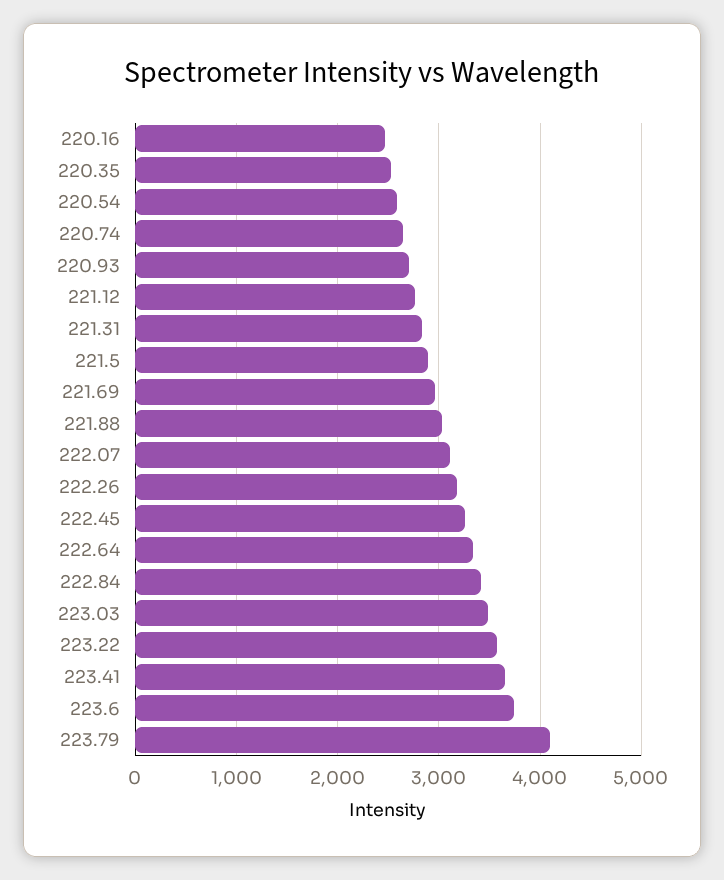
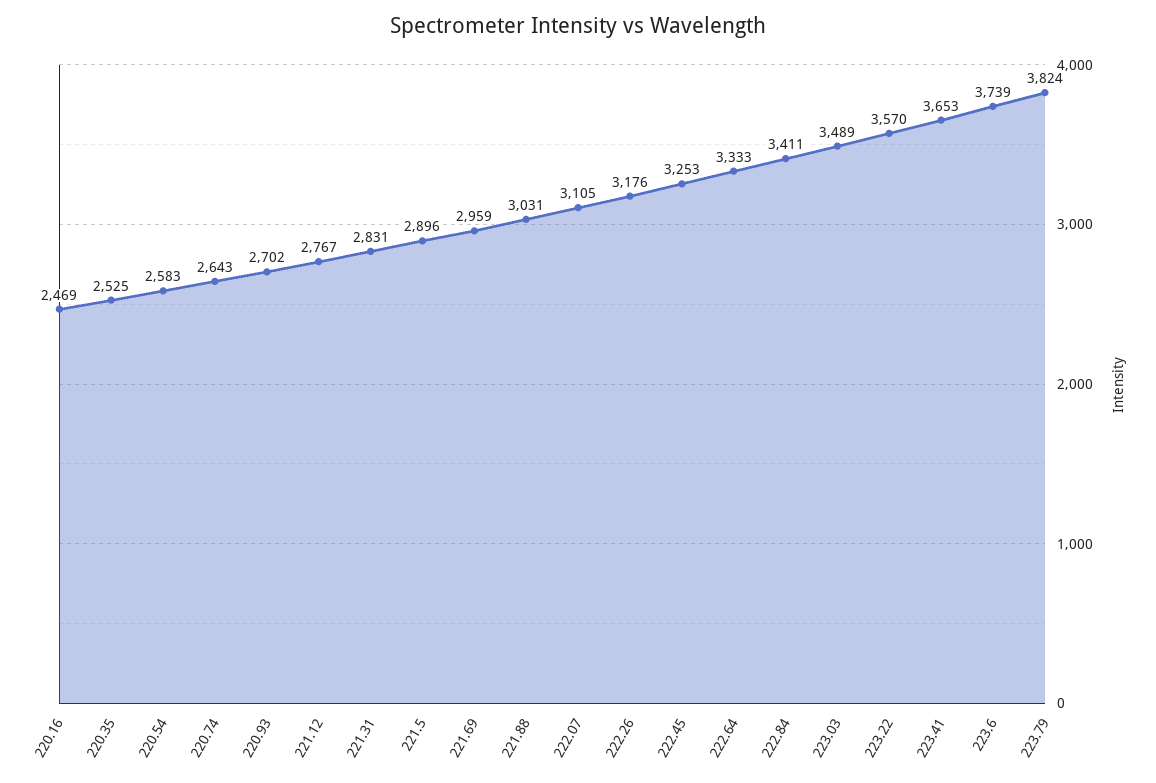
223.79: 4100 -> 3824

